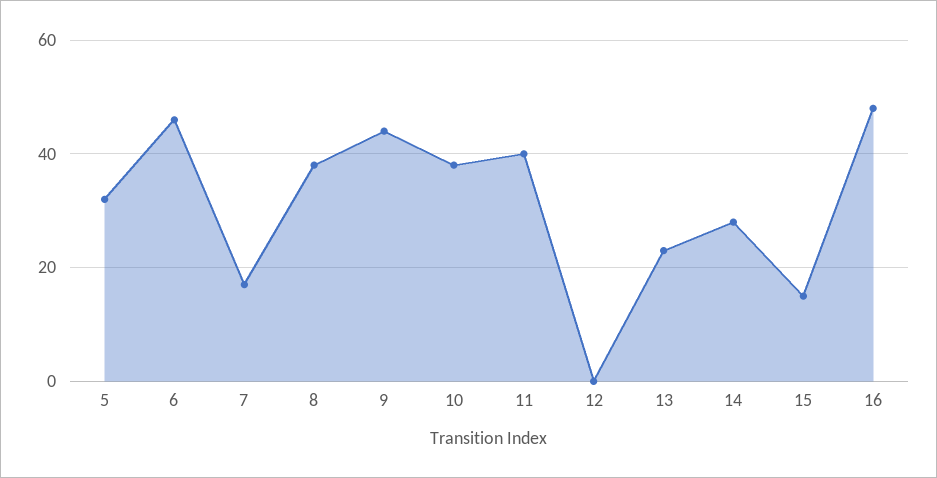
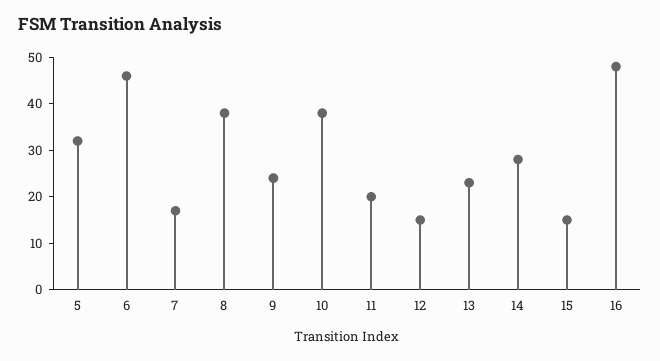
9: 45 -> 25
11: 40 -> 20
12: 0 -> 15

